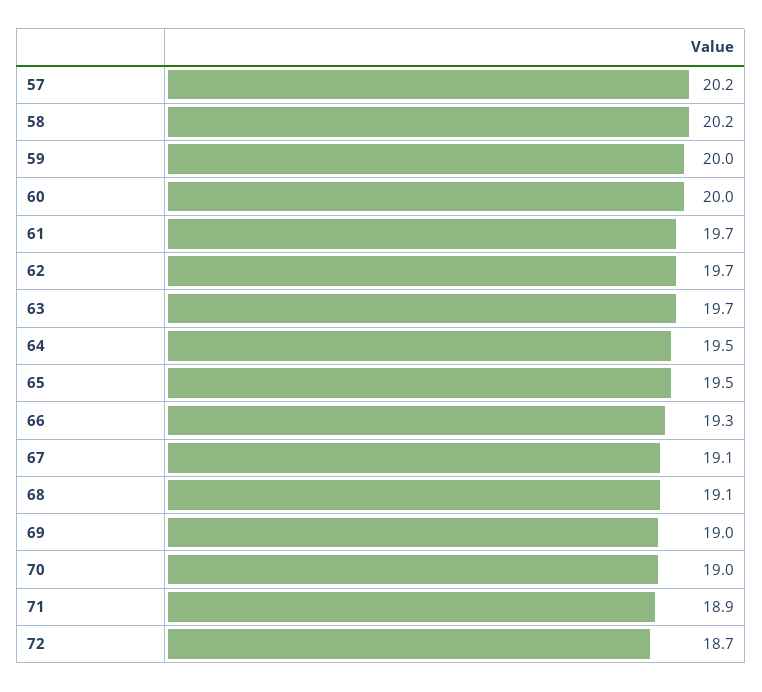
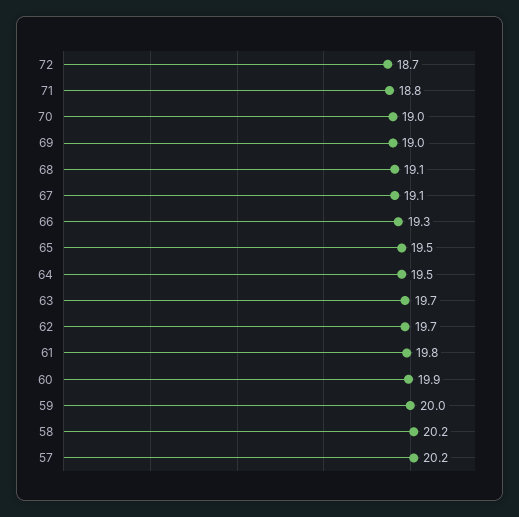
60: 20 -> 19.9
61: 19.7 -> 19.8
71: 18.9 -> 18.8

